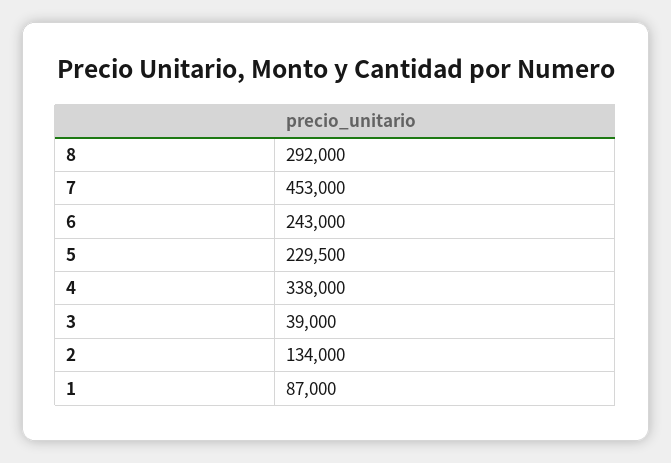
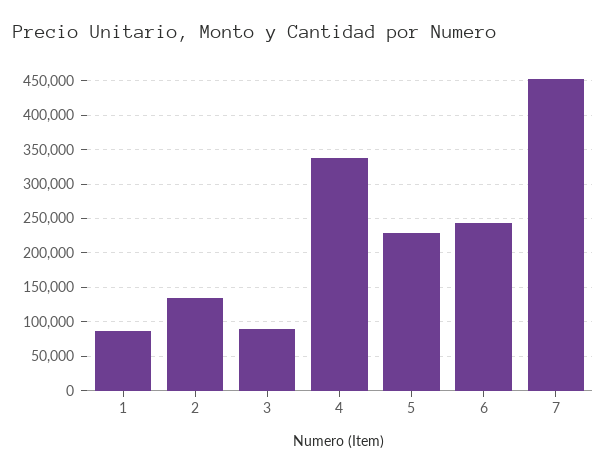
8: 292000 -> none
3: 39000 -> 90000

